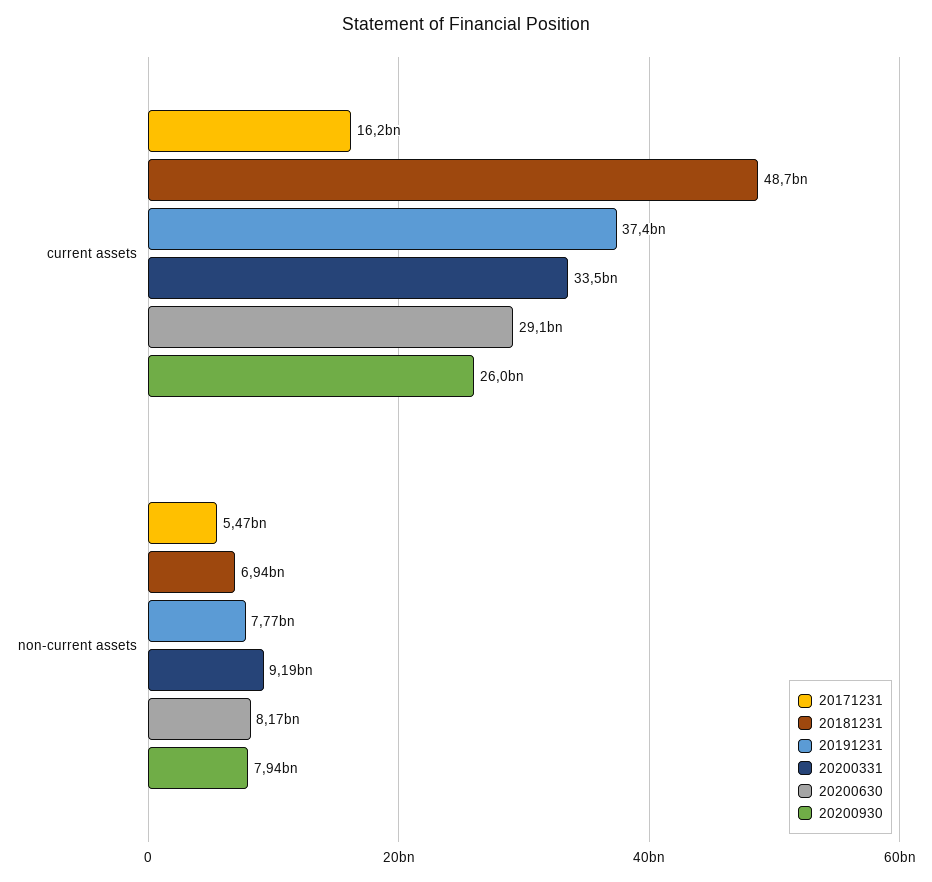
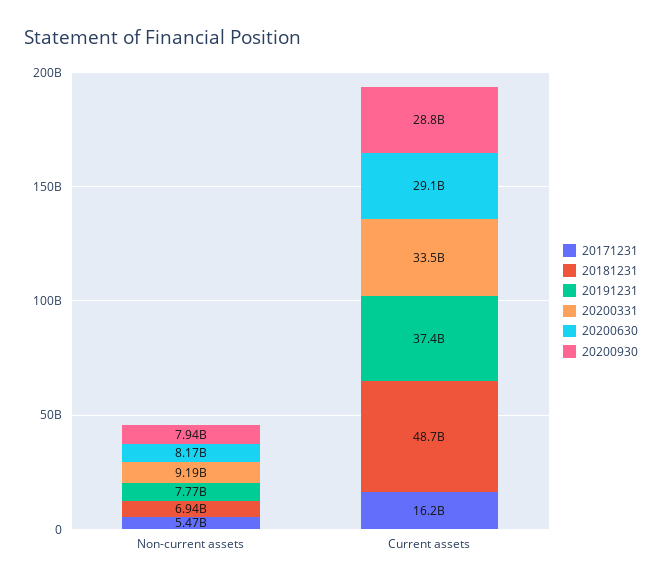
20200930, current assets: 26000000000 -> 28800000000

